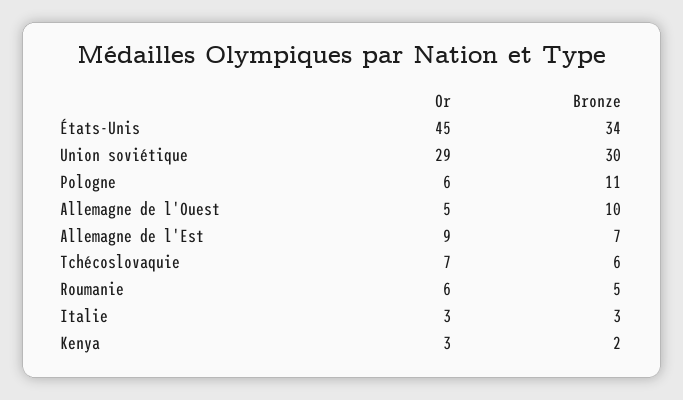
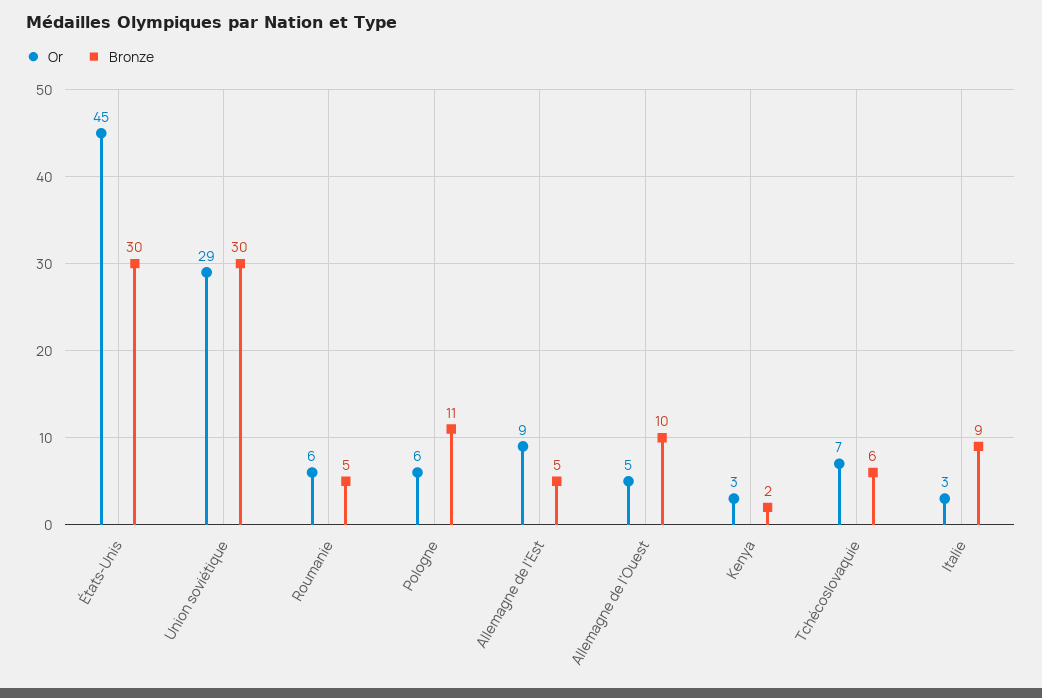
Bronze, États-Unis: 34 -> 30
Bronze, Allemagne de l'Est: 7 -> 5
Bronze, Italie: 3 -> 9

